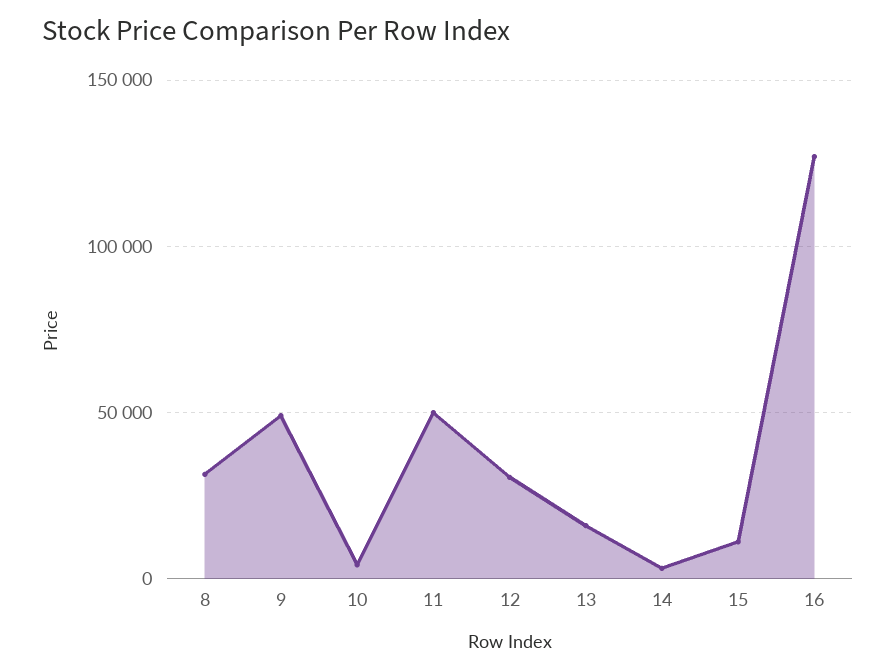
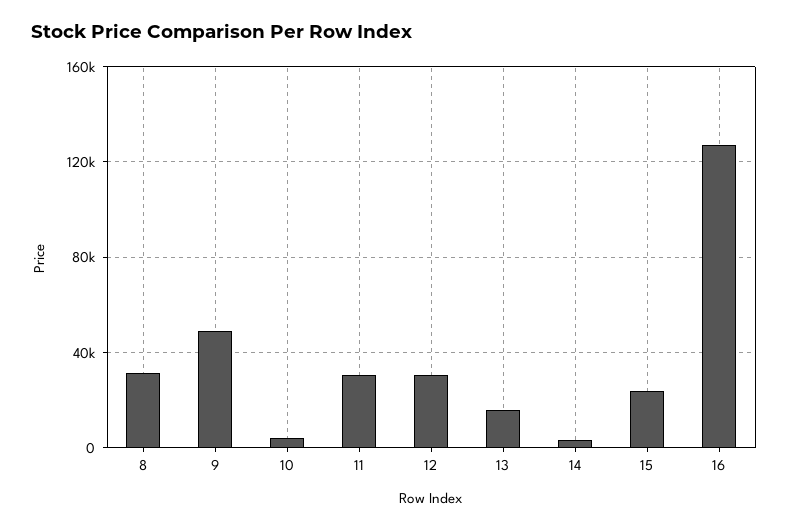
11: 50000 -> 30000
15: 10000 -> 25000

